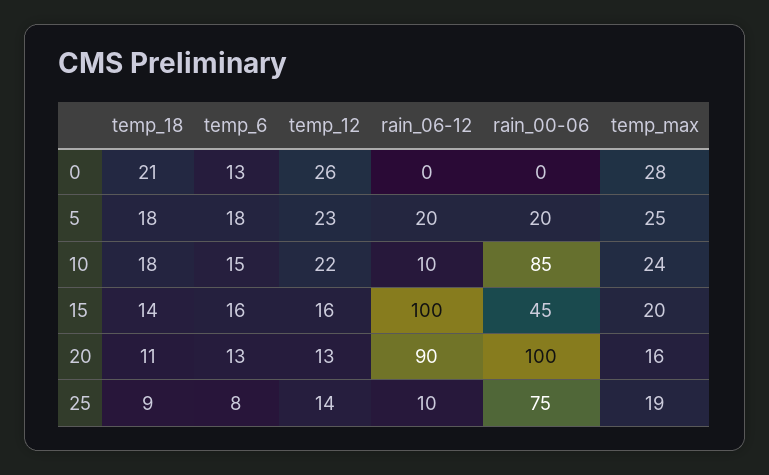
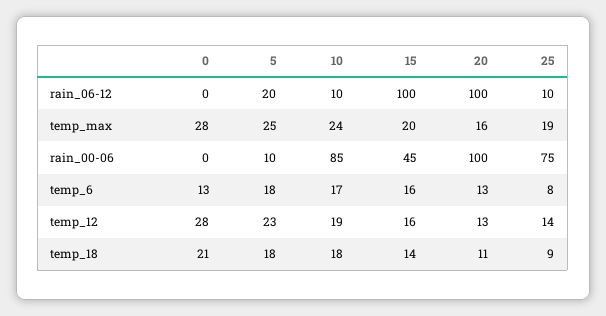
temp_12, 0: 26 -> 28
rain_00-06, 5: 20 -> 10
temp_6, 10: 15 -> 17
temp_12, 10: 22 -> 19
rain_06-12, 20: 90 -> 100

